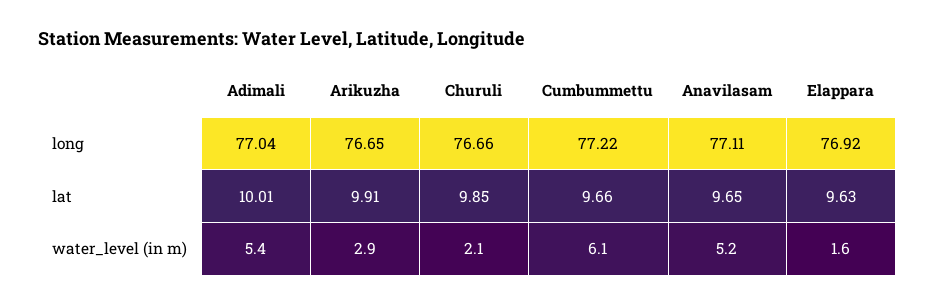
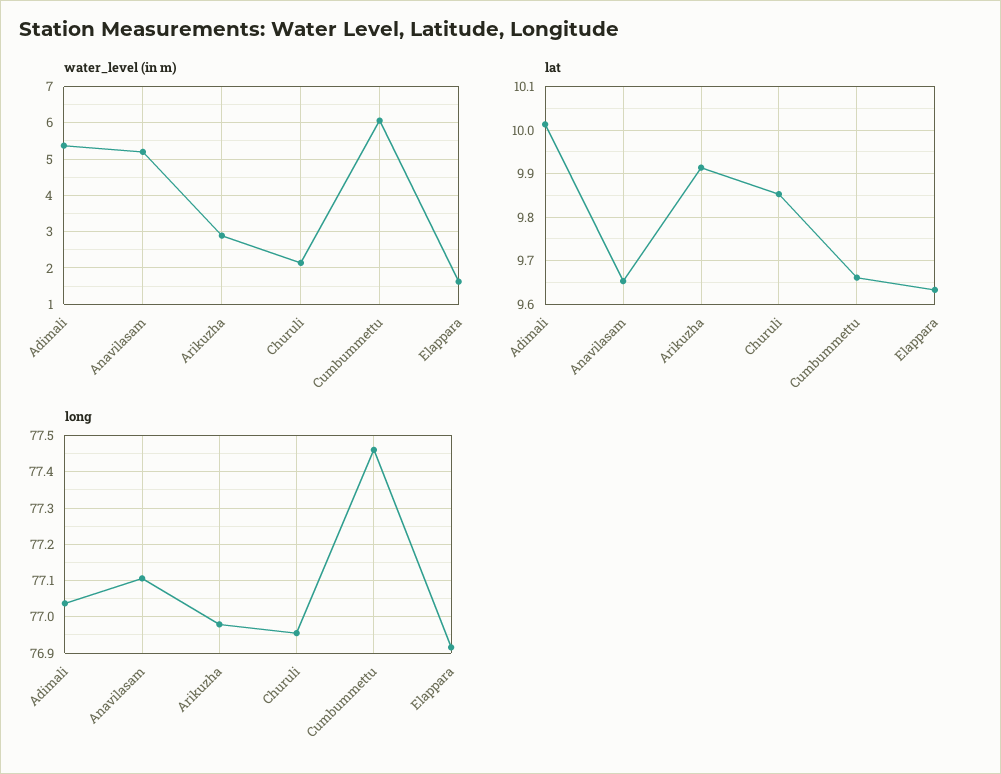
long, Arikuzha: 76.65 -> 76.98
long, Churuli: 76.66 -> 76.96
long, Cumbummettu: 77.22 -> 77.46

